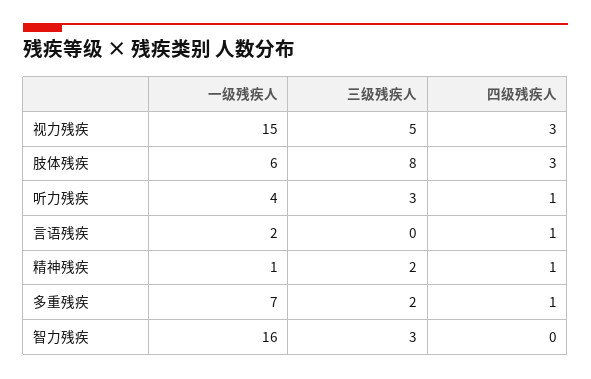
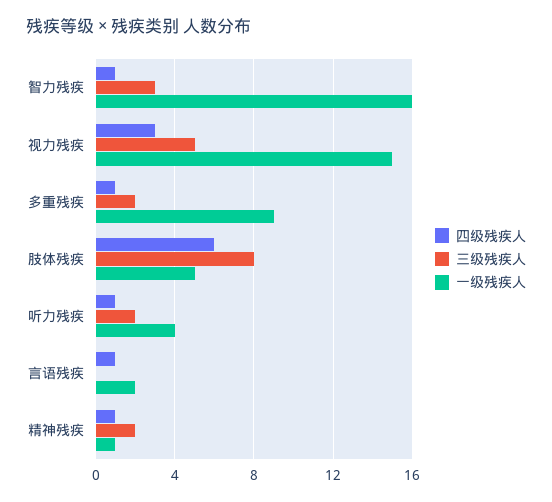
一级残疾人, 肢体残疾: 6 -> 5
四级残疾人, 肢体残疾: 3 -> 6
三级残疾人, 听力残疾: 3 -> 2
一级残疾人, 多重残疾: 7 -> 9
四级残疾人, 智力残疾: 0 -> 1

